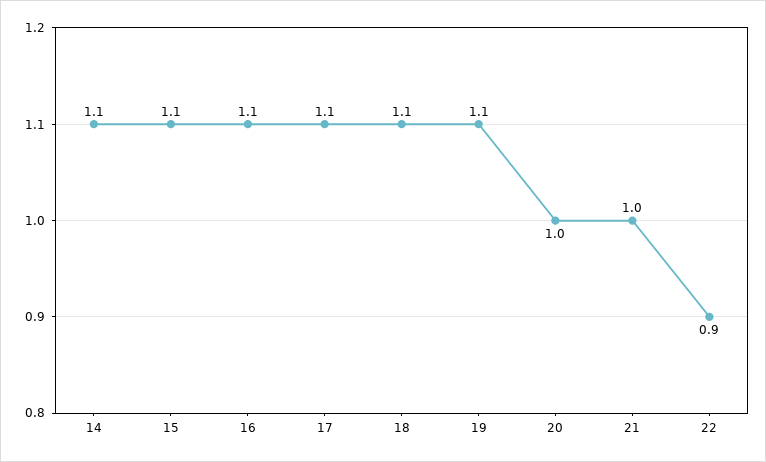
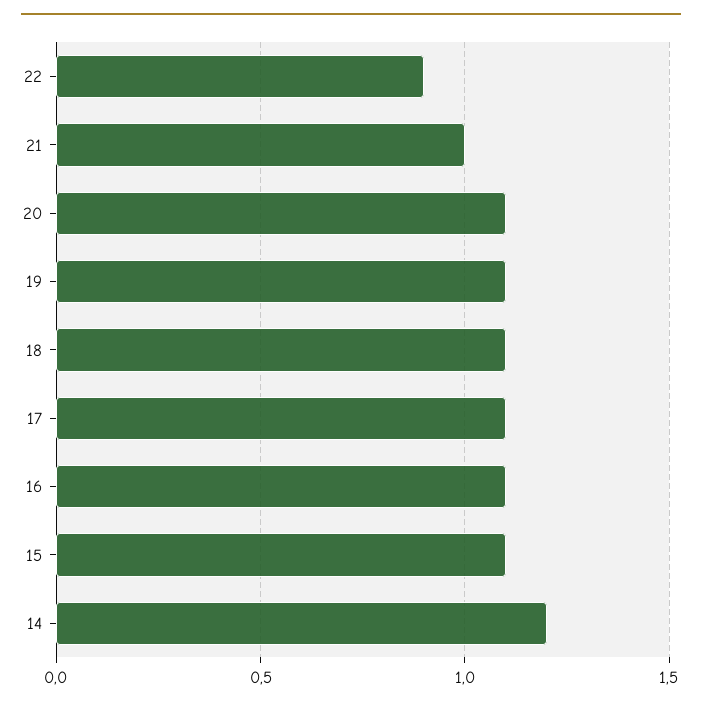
14: 1.1 -> 1.2
20: 1 -> 1.1

